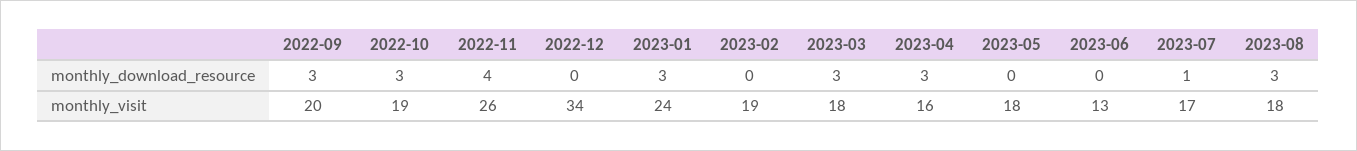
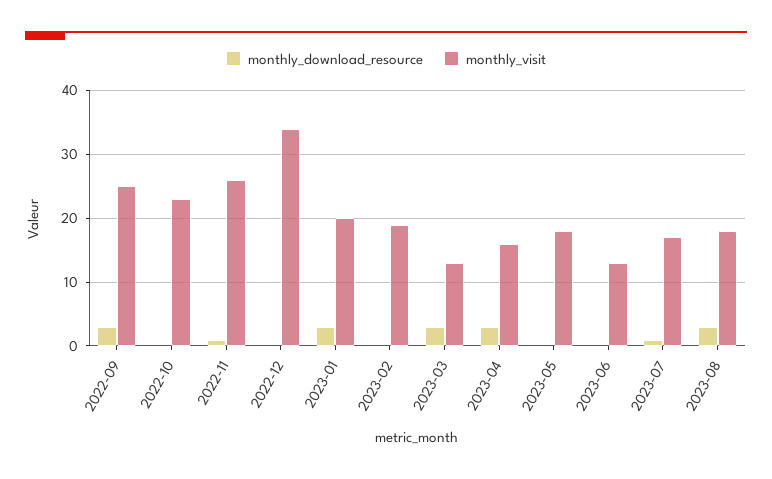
monthly_download_resource, 2022-10: 3 -> 0
monthly_download_resource, 2022-11: 4 -> 1
monthly_visit, 2022-09: 20 -> 25
monthly_visit, 2022-10: 19 -> 23
monthly_visit, 2023-01: 24 -> 20
monthly_visit, 2023-03: 18 -> 13

